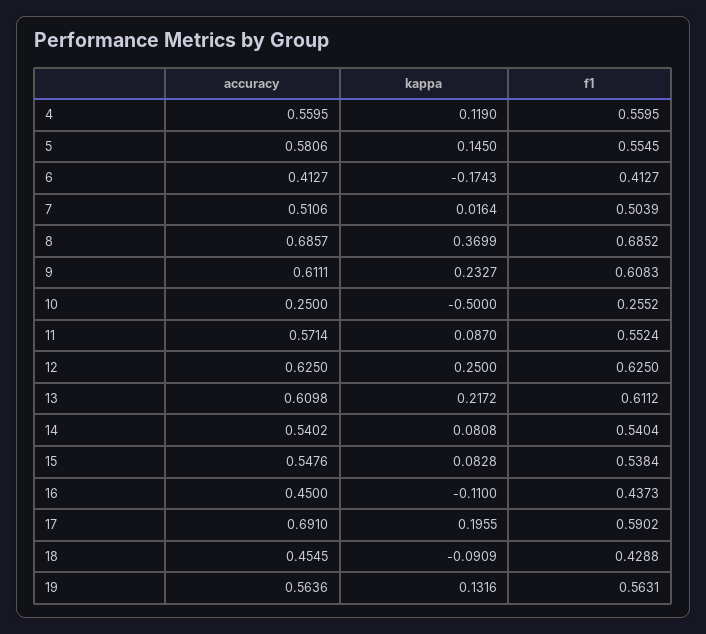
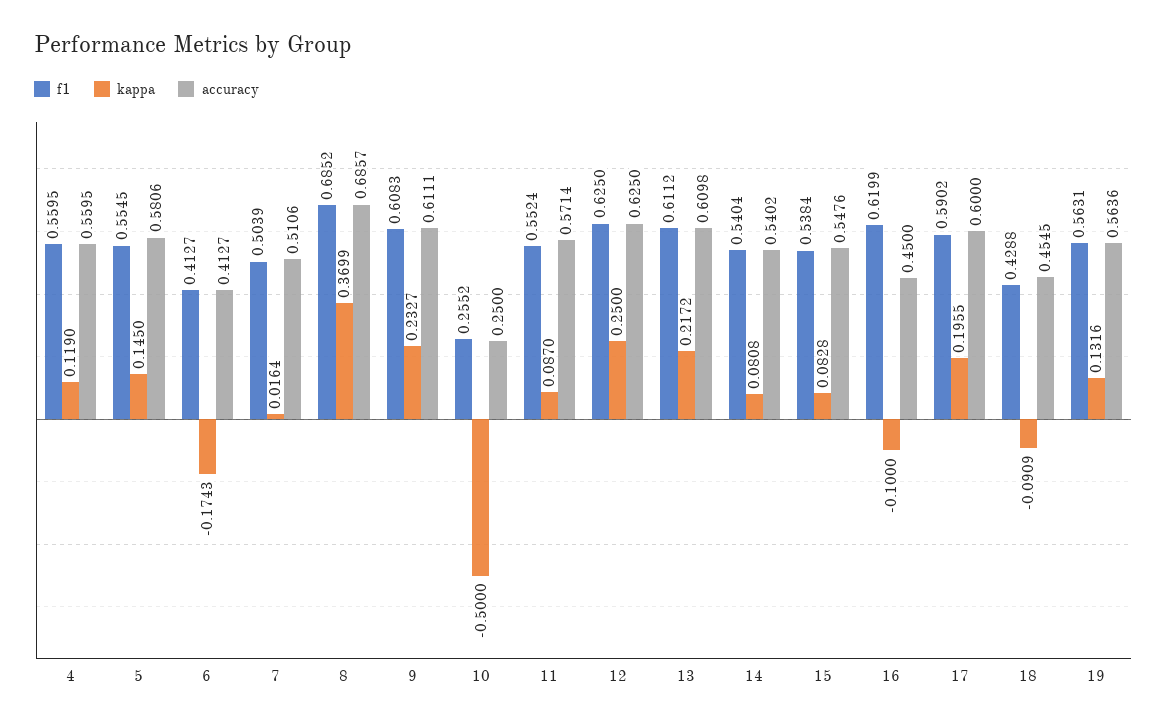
kappa, 16: -0.11 -> -0.1
f1, 16: 0.4373 -> 0.6199
accuracy, 17: 0.691 -> 0.6

